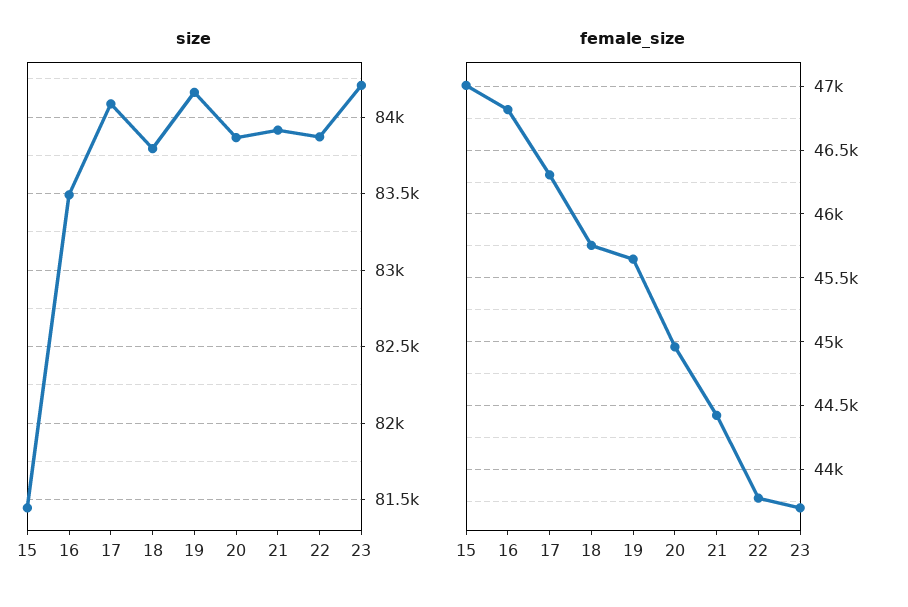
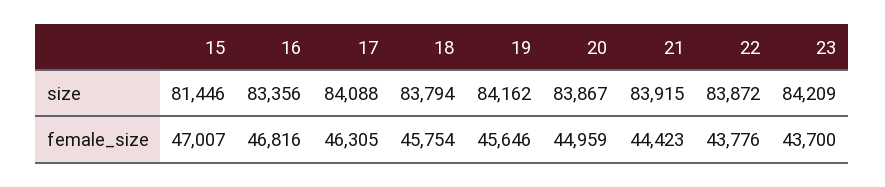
size, 16: 83500 -> 83356

